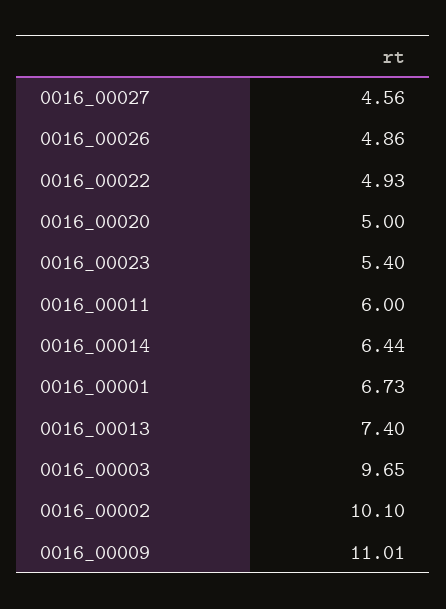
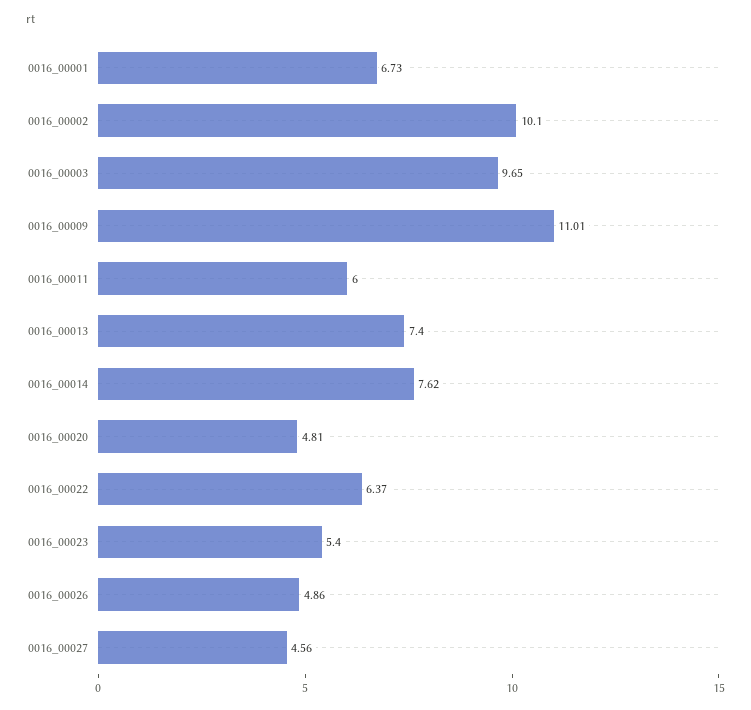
0016_00022: 4.93 -> 6.37
0016_00020: 5 -> 4.81
0016_00014: 6.44 -> 7.62

